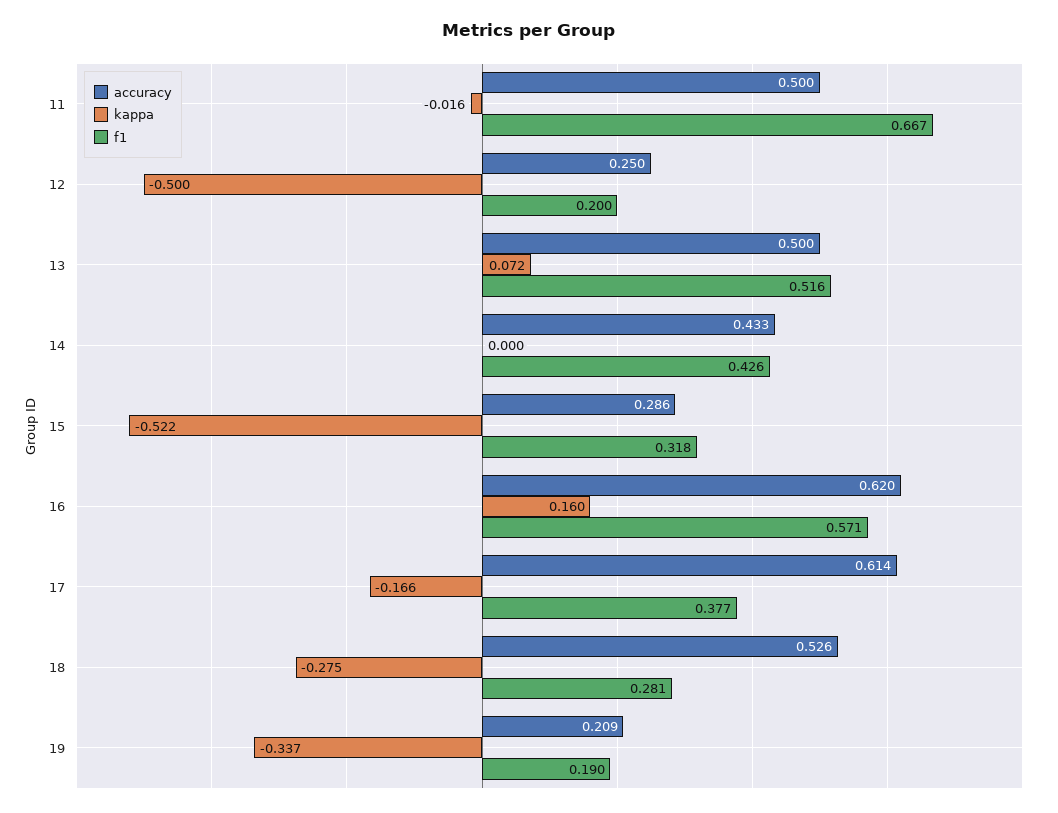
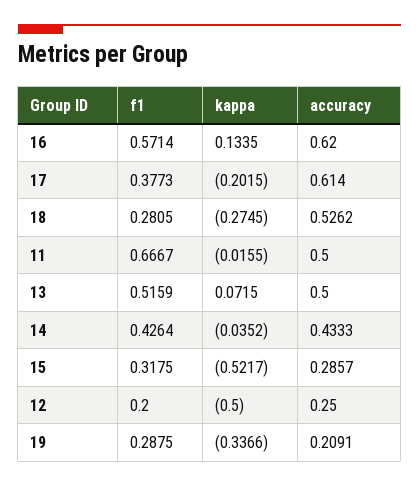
kappa, 14: 0 -> -0.0352
kappa, 16: 0.16 -> 0.1335
kappa, 17: -0.166 -> -0.2015
f1, 19: 0.19 -> 0.2875

